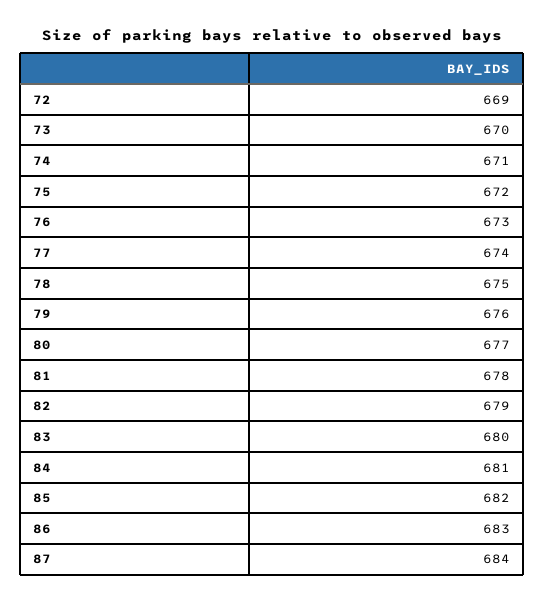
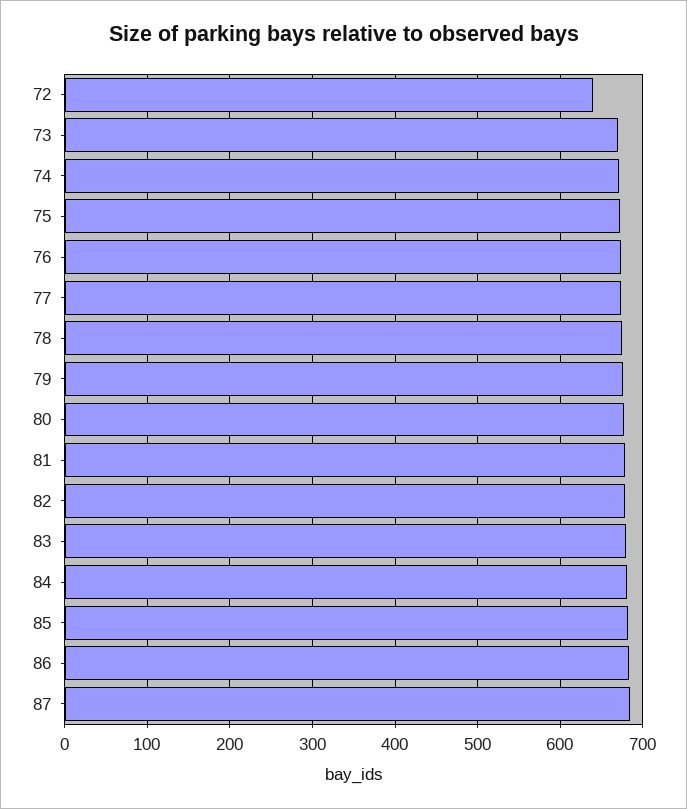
72: 669 -> 640

